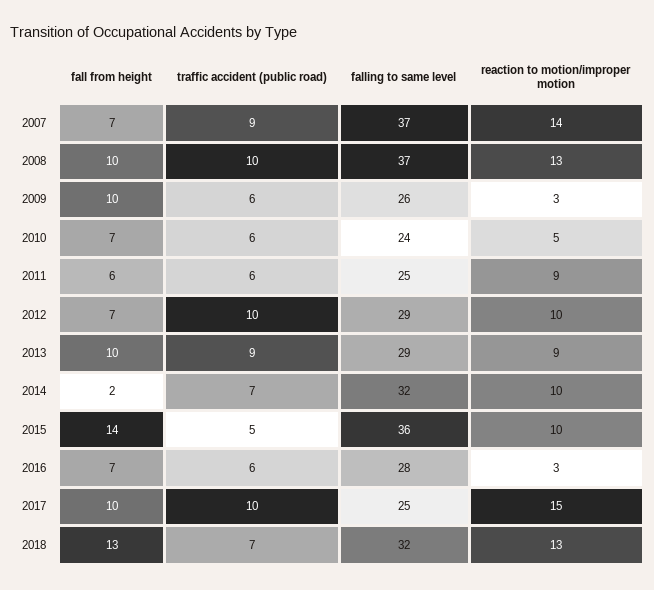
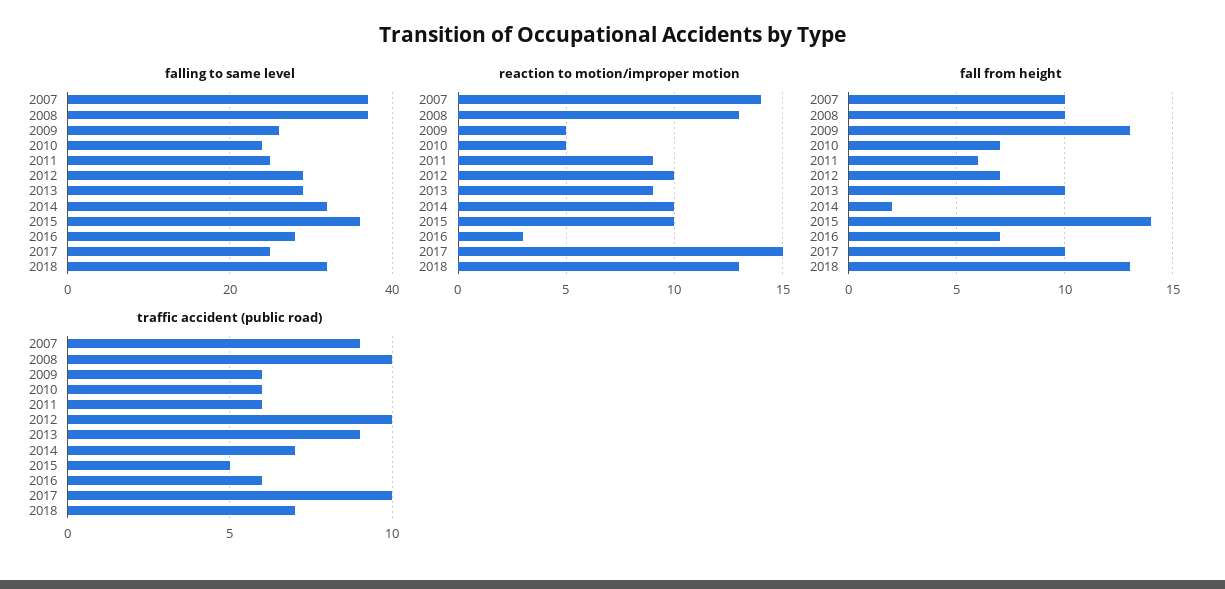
fall from height, 2007: 7 -> 10
fall from height, 2009: 10 -> 13
reaction to motion/improper motion, 2009: 3 -> 5

